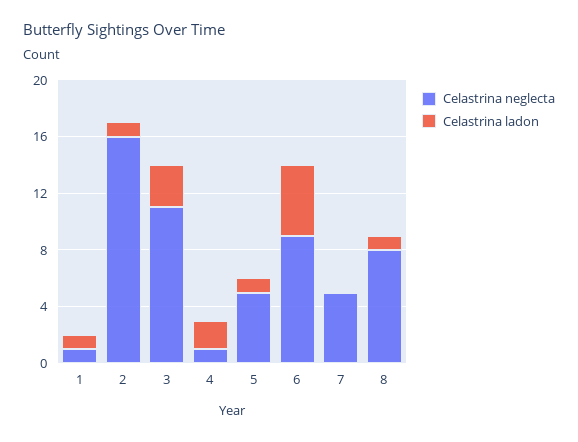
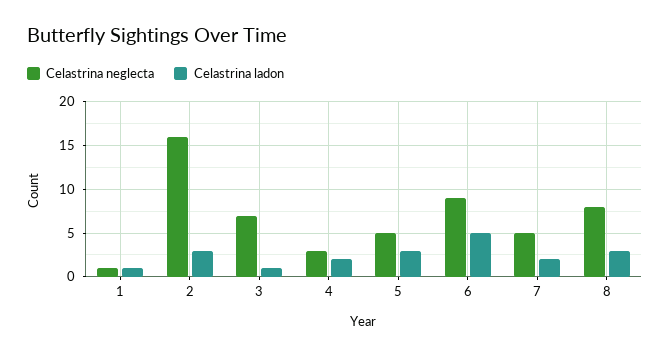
Celastrina ladon, 2: 1 -> 3
Celastrina neglecta, 3: 11 -> 7
Celastrina ladon, 3: 3 -> 1
Celastrina neglecta, 4: 1 -> 3
Celastrina ladon, 5: 1 -> 3
Celastrina ladon, 7: 0 -> 2
Celastrina ladon, 8: 1 -> 3

